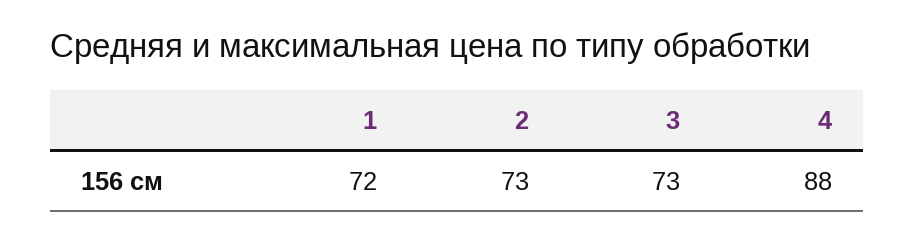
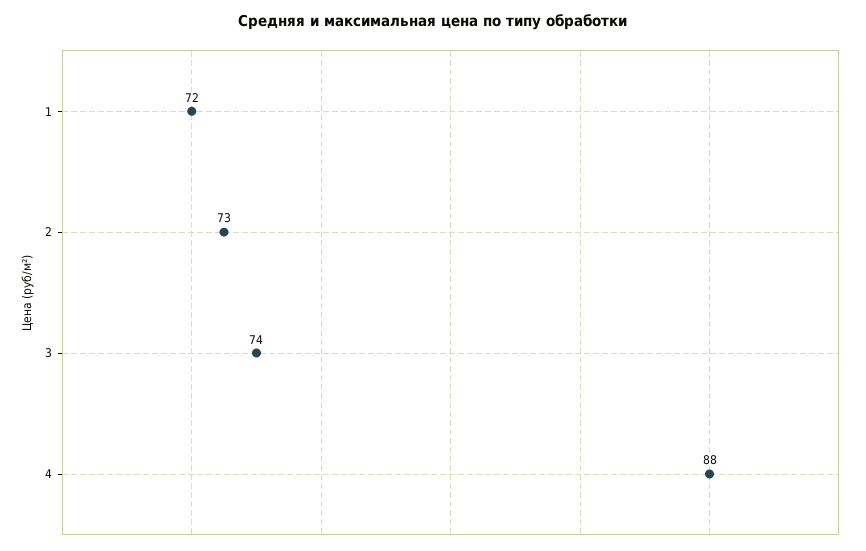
3: 73 -> 74

